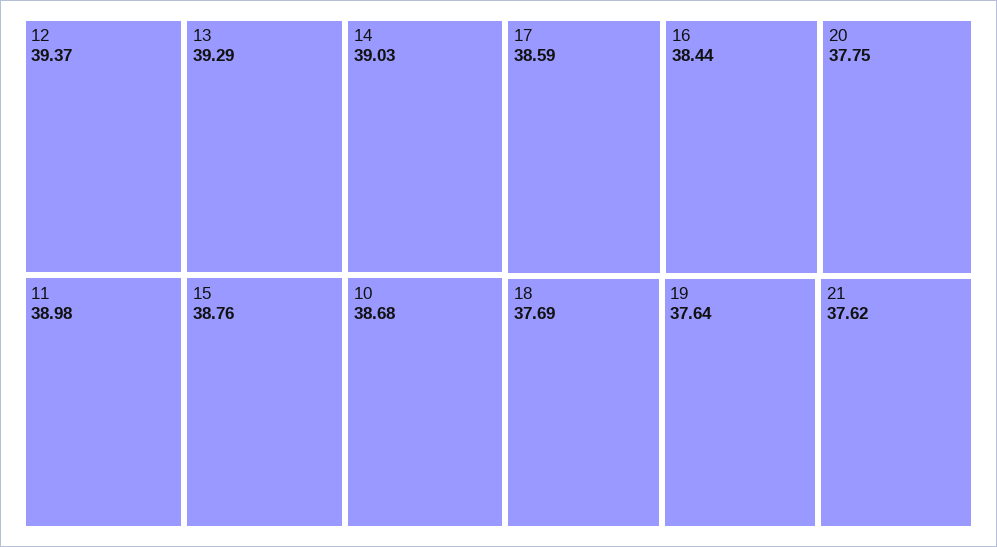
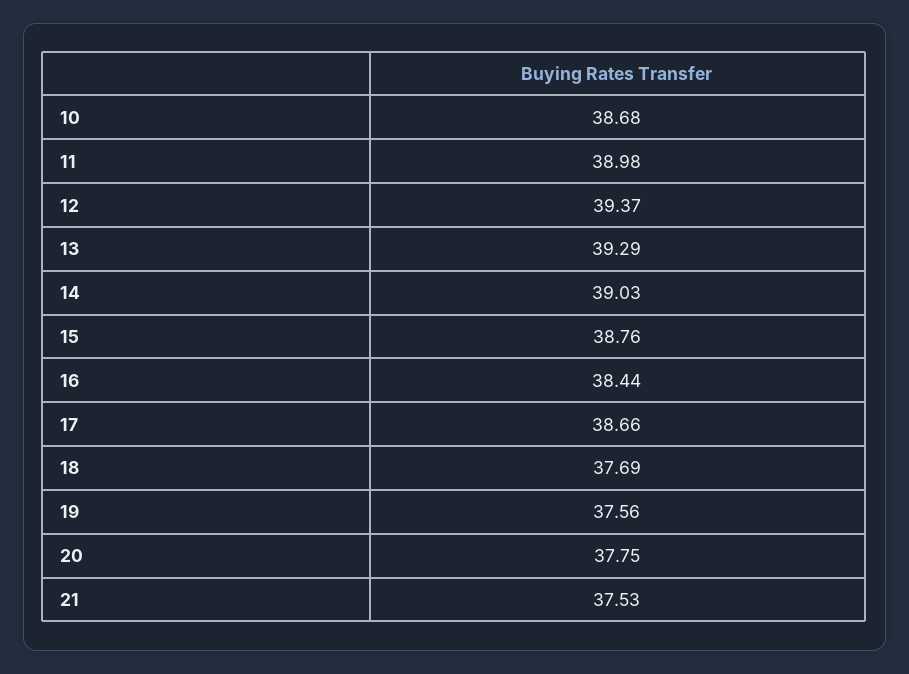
17: 38.59 -> 38.66
19: 37.64 -> 37.56
21: 37.62 -> 37.53

